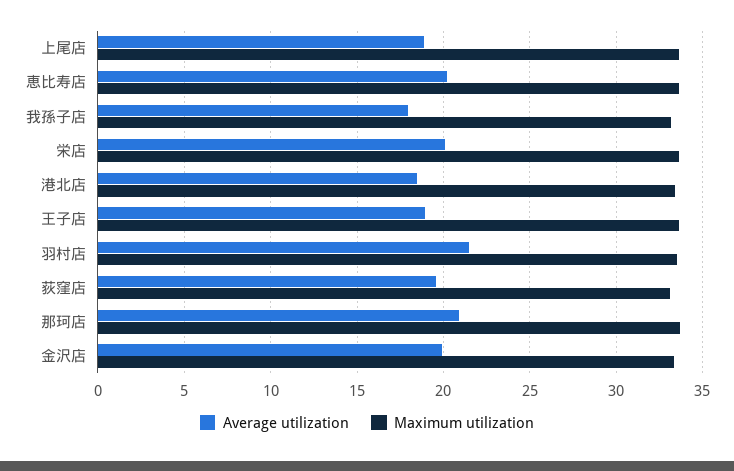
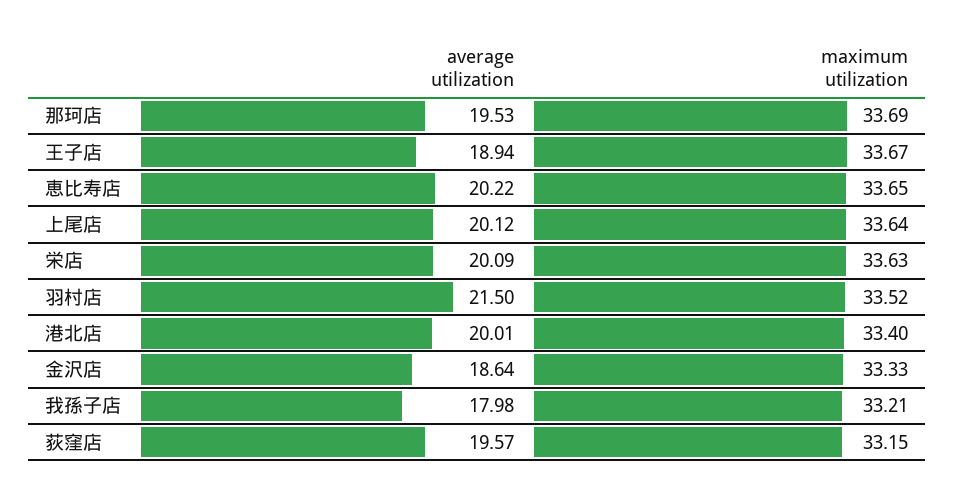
Average utilization, 上尾店: 19 -> 20.12
Average utilization, 港北店: 18.5 -> 20.01
Average utilization, 那珂店: 21 -> 19.53
Average utilization, 金沢店: 20 -> 18.64

